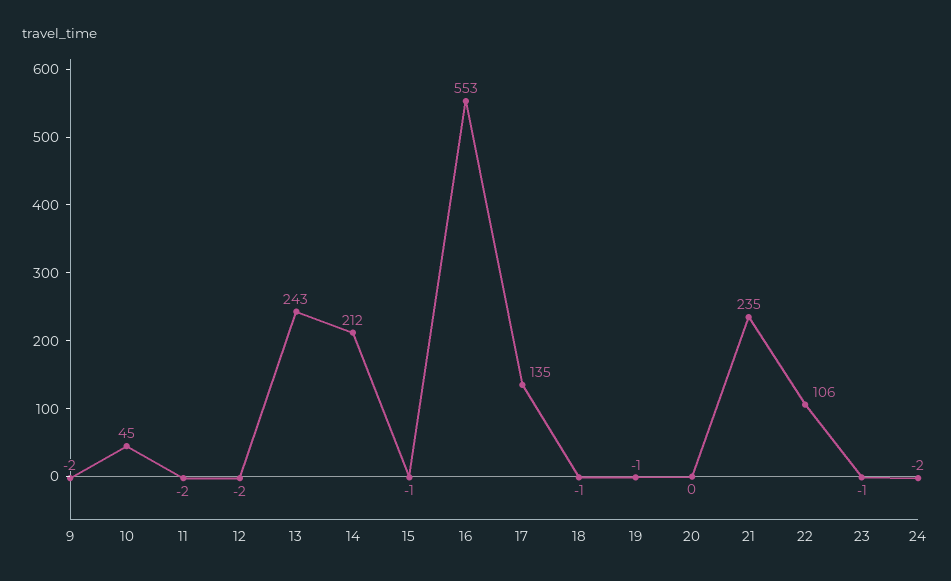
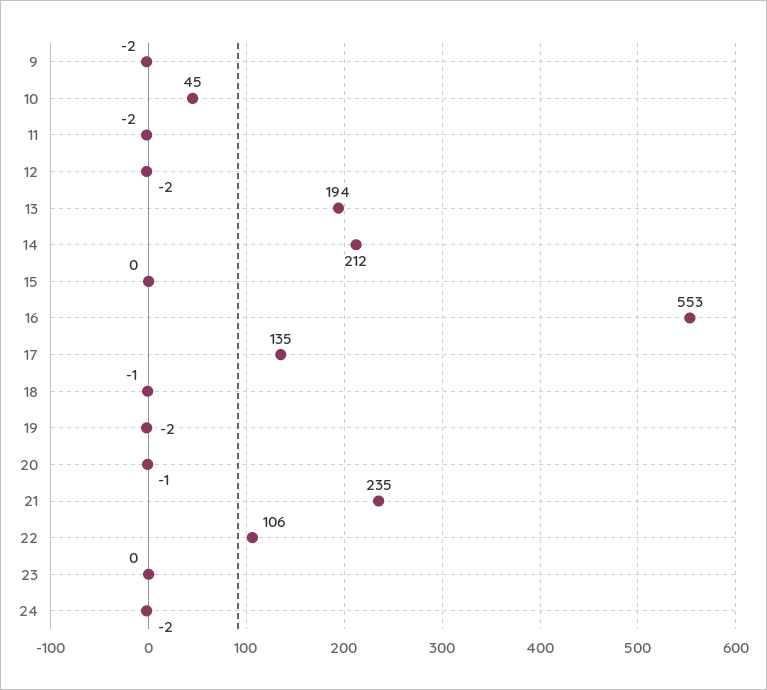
13: 243 -> 194
15: -1 -> 0
19: -1 -> -2
20: 0 -> -1
23: -1 -> 0

